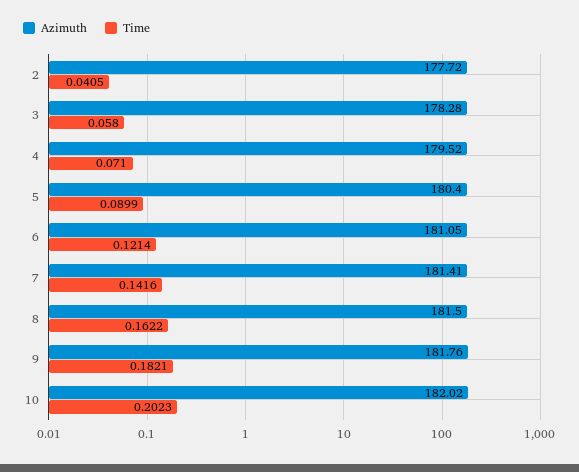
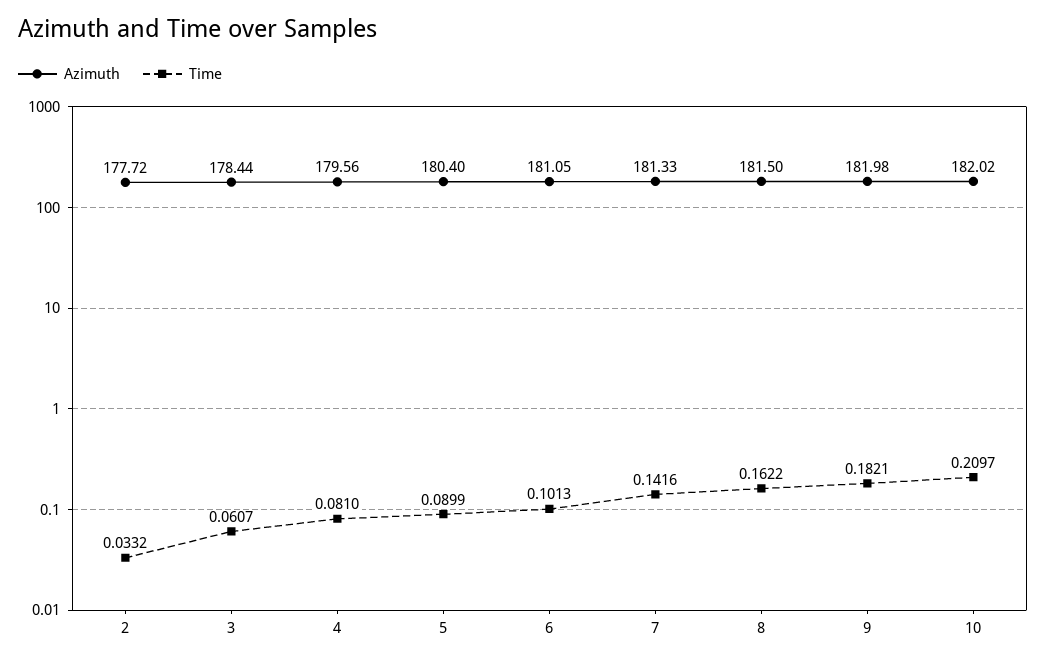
Time, 2: 0.0405 -> 0.0332
Azimuth, 3: 178.28 -> 178.44
Time, 3: 0.058 -> 0.0607
Azimuth, 4: 179.52 -> 179.56
Time, 4: 0.071 -> 0.081
Time, 6: 0.1214 -> 0.1013
Azimuth, 7: 181.41 -> 181.33
Azimuth, 9: 181.76 -> 181.98
Time, 10: 0.2023 -> 0.2097

